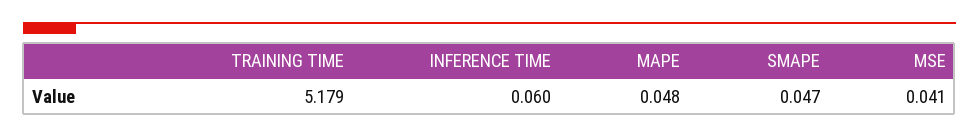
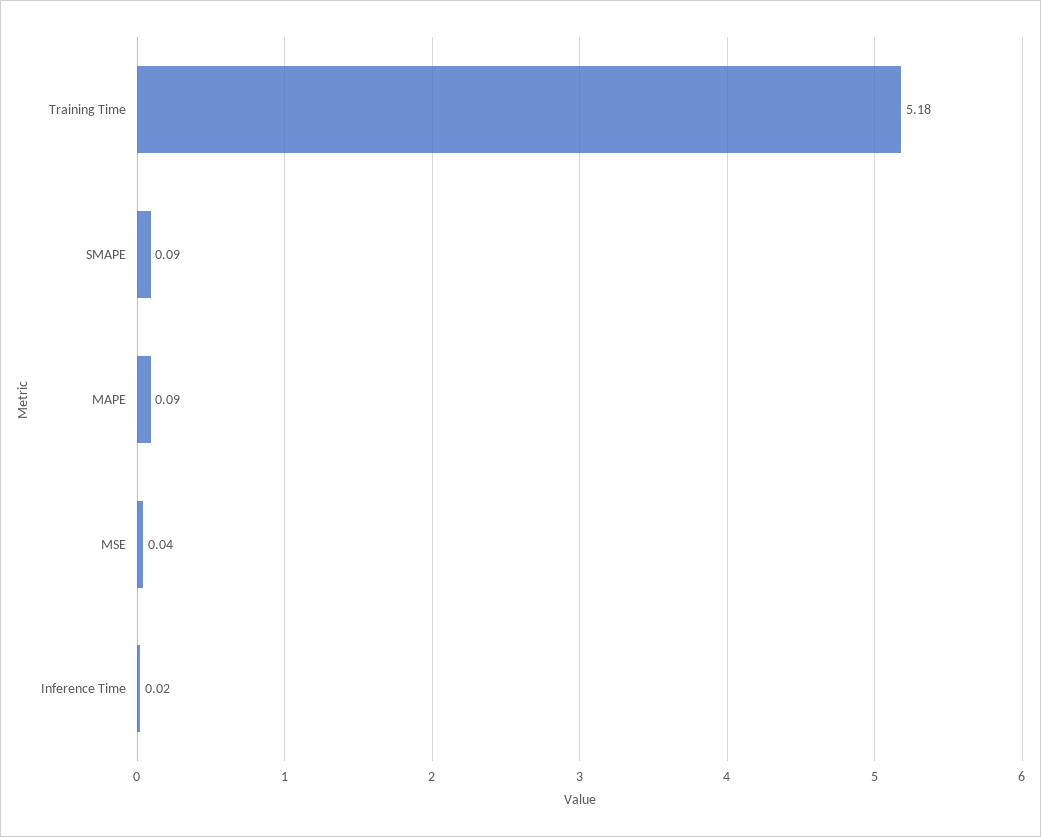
INFERENCE TIME: 0.06 -> 0.02
MAPE: 0.048 -> 0.09
SMAPE: 0.047 -> 0.09

